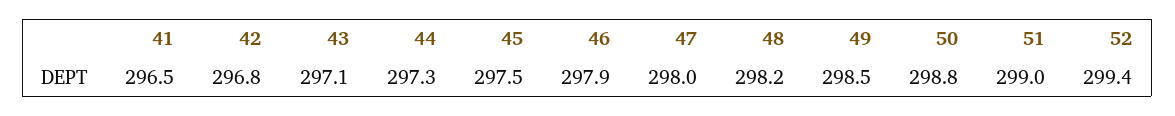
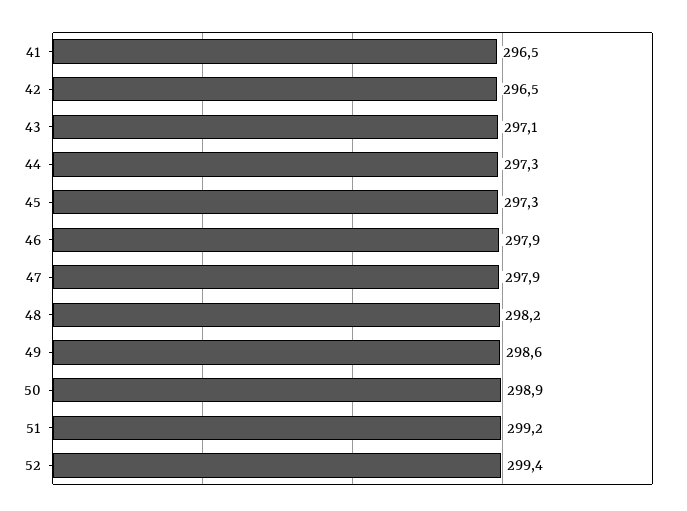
42: 296.8 -> 296.5
45: 297.5 -> 297.3
47: 298 -> 297.9
49: 298.5 -> 298.6
50: 298.8 -> 298.9
51: 299 -> 299.2

